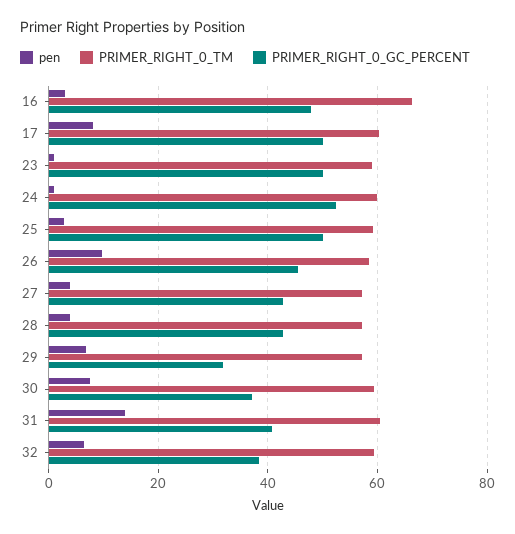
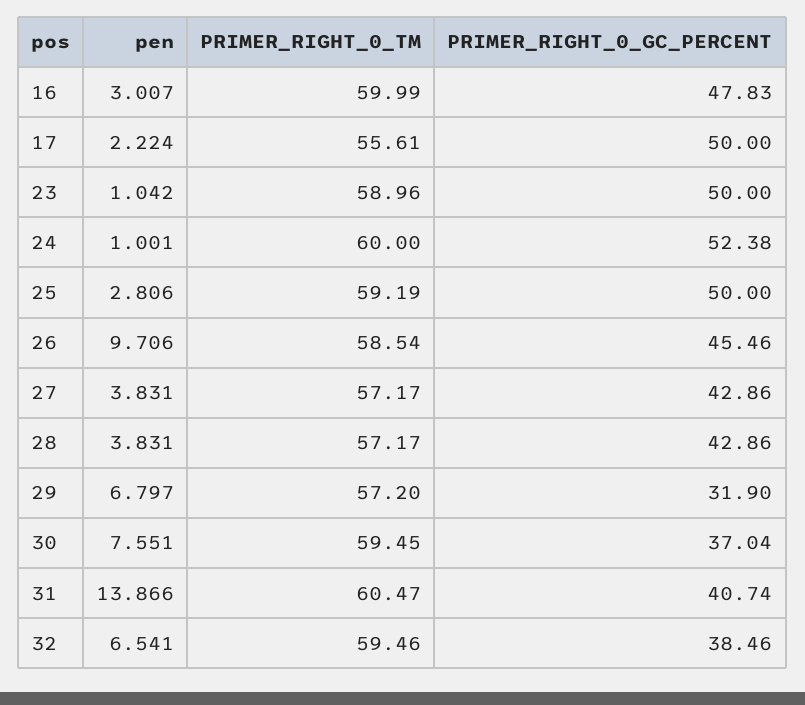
PRIMER_RIGHT_0_TM, 16: 66 -> 59.99
pen, 17: 8 -> 2.224
PRIMER_RIGHT_0_TM, 17: 60 -> 55.61

